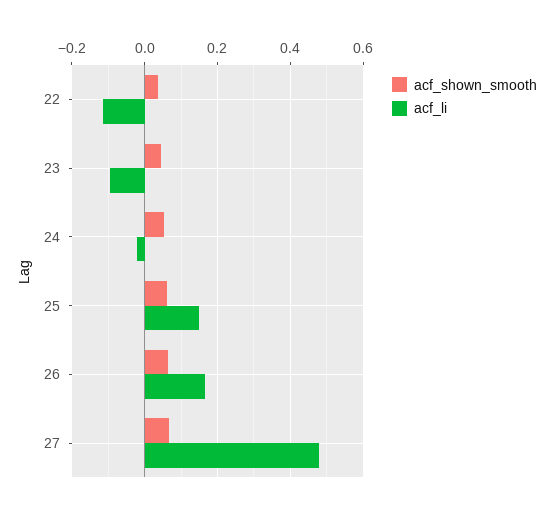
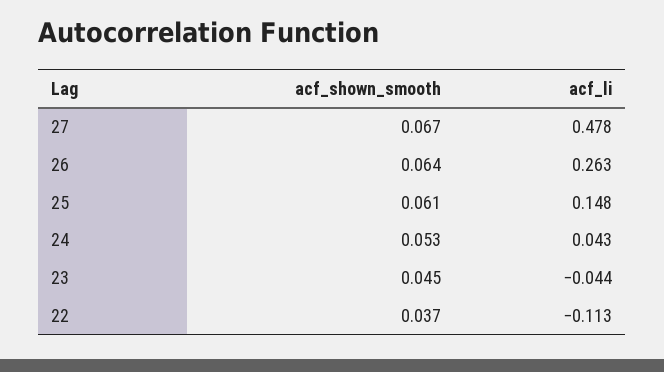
acf_li, 23: -0.1 -> -0.044
acf_li, 24: -0.02 -> 0.043
acf_li, 26: 0.16 -> 0.263

